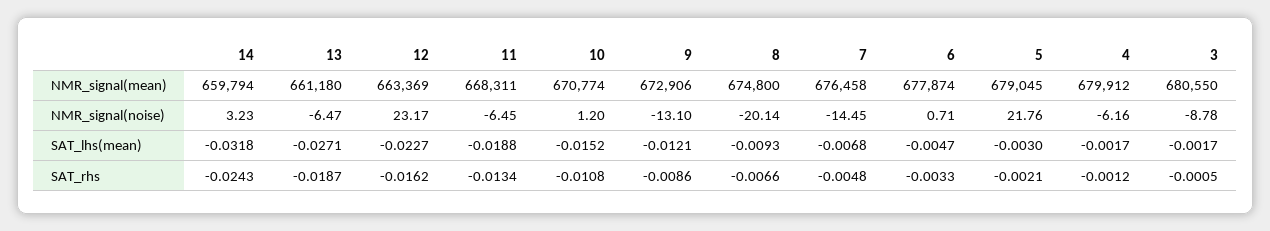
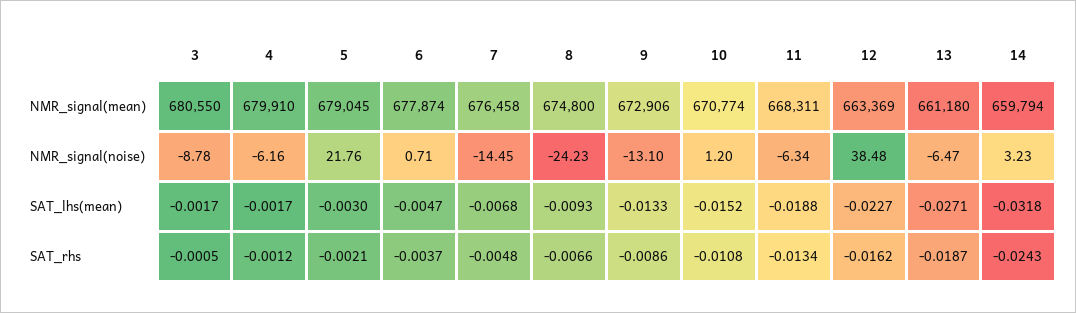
4, NMR_signal(mean): 679912 -> 679910
12, NMR_signal(noise): 23.17 -> 38.48
11, NMR_signal(noise): -6.45 -> -6.34
8, NMR_signal(noise): -20.14 -> -24.23
9, SAT_lhs(mean): -0.0121 -> -0.0133
6, SAT_rhs: -0.0033 -> -0.0037

